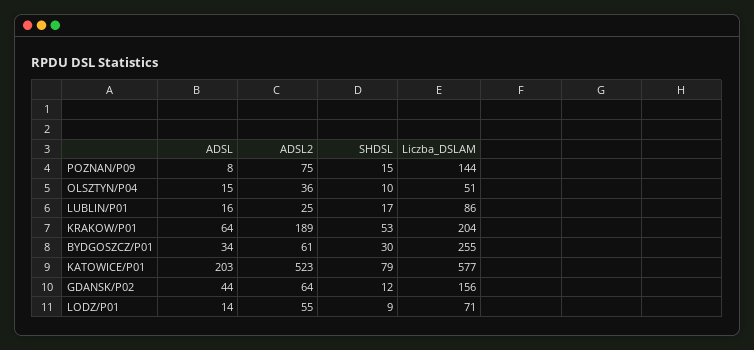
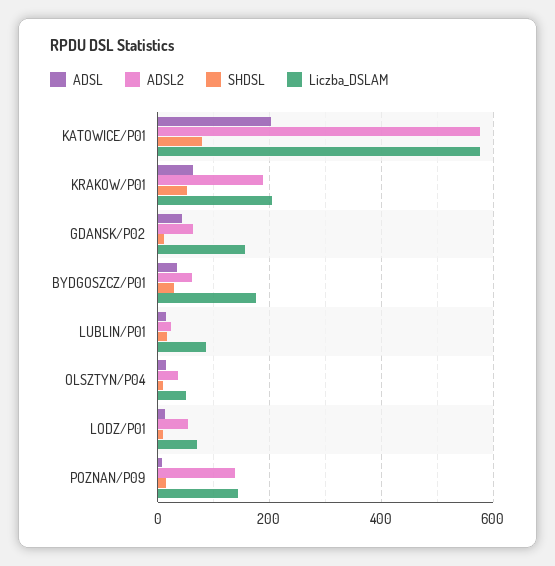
ADSL2, POZNAN/P09: 75 -> 140
Liczba_DSLAM, BYDGOSZCZ/P01: 255 -> 180
ADSL2, KATOWICE/P01: 523 -> 580

